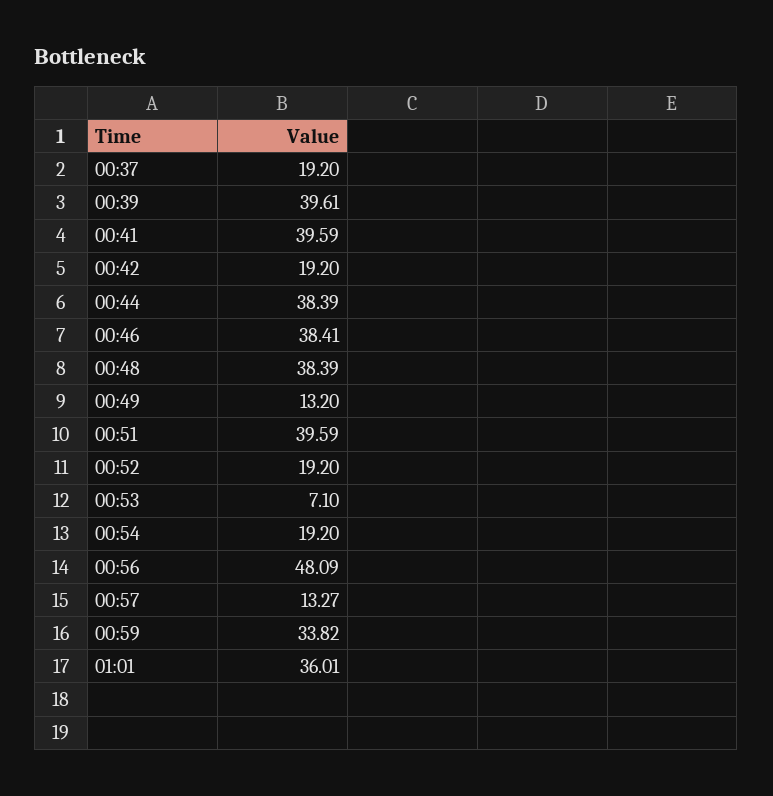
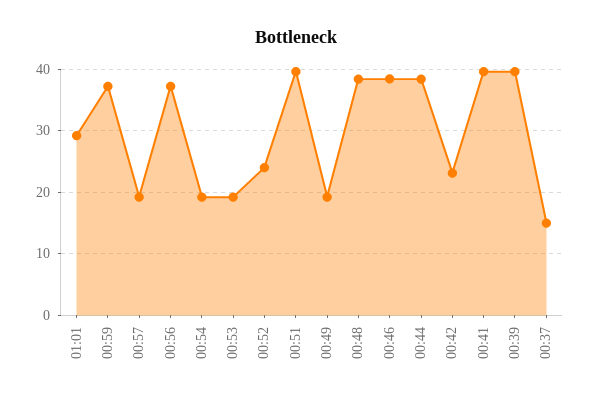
00:37: 19.2 -> 15
00:42: 19.2 -> 23
00:49: 13.2 -> 19
00:52: 19.2 -> 24
00:53: 7.1 -> 19
00:56: 48.09 -> 37
00:57: 13.27 -> 19
00:59: 33.82 -> 37
01:01: 36.01 -> 29

